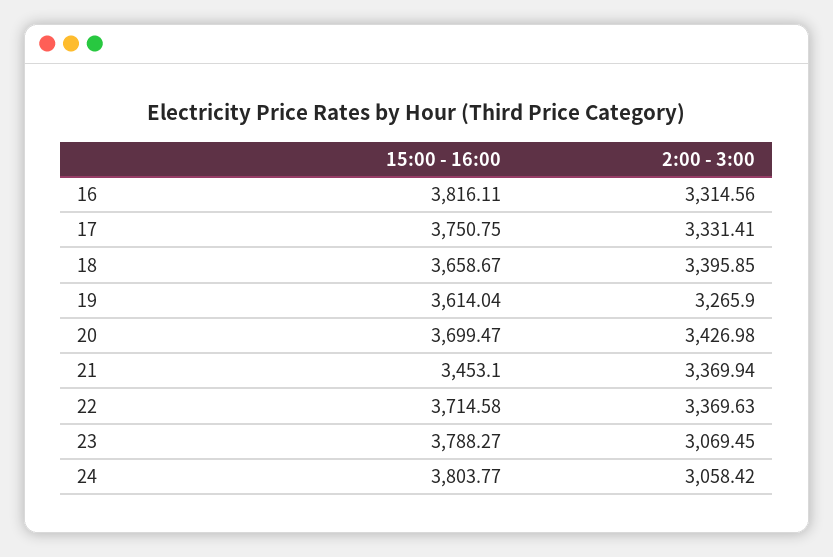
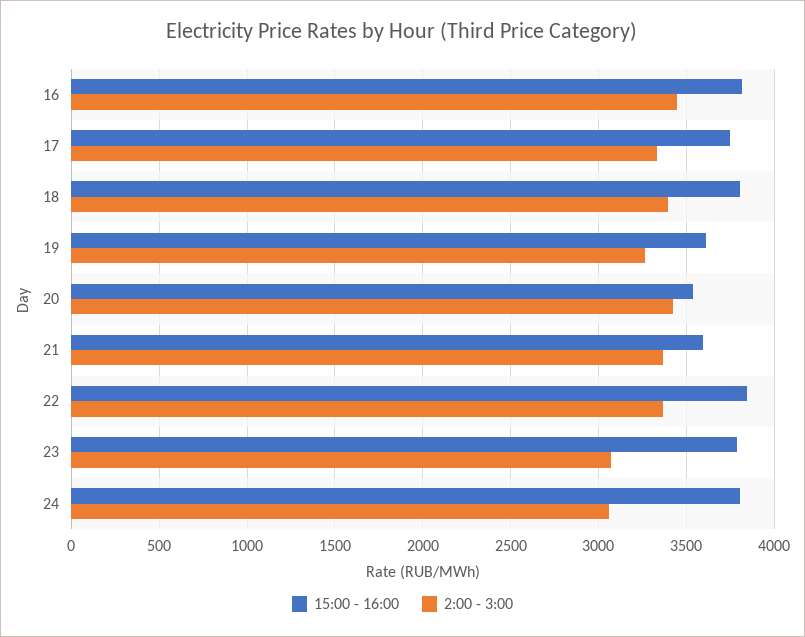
2:00 - 3:00, 16: 3314.56 -> 3450
15:00 - 16:00, 18: 3658.67 -> 3800
15:00 - 16:00, 20: 3699.47 -> 3550
15:00 - 16:00, 21: 3453.1 -> 3600
15:00 - 16:00, 22: 3714.58 -> 3850

